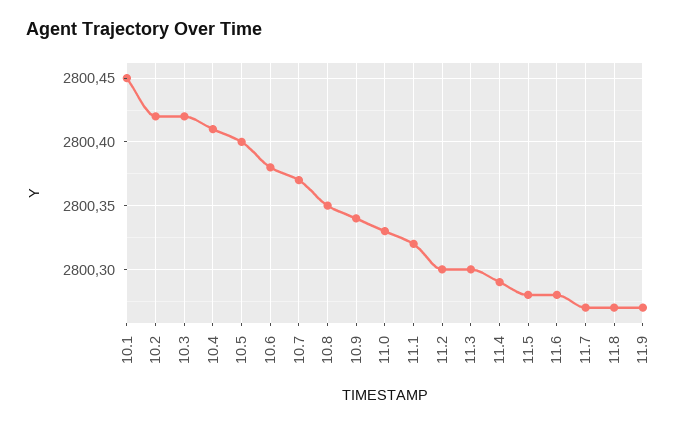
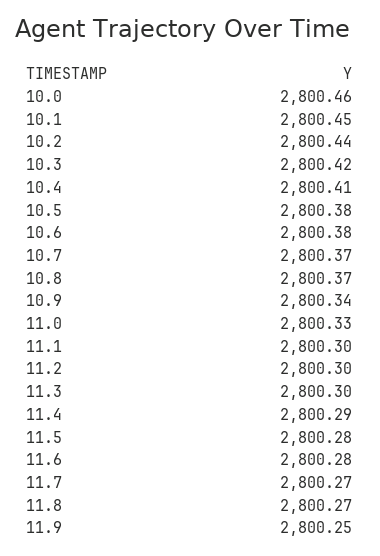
10.2: 2800.42 -> 2800.44
10.5: 2800.4 -> 2800.38
10.8: 2800.35 -> 2800.37
11.1: 2800.32 -> 2800.3
11.9: 2800.27 -> 2800.25
10.0: none -> 2800.46

